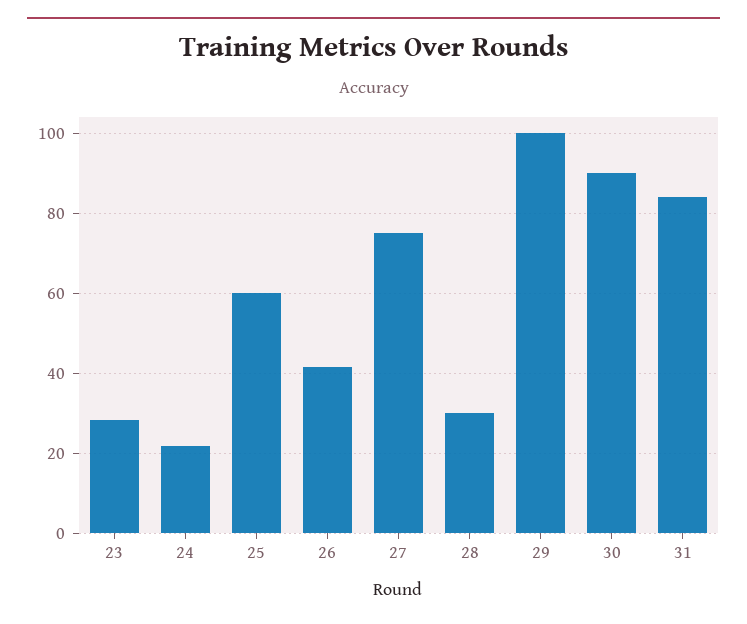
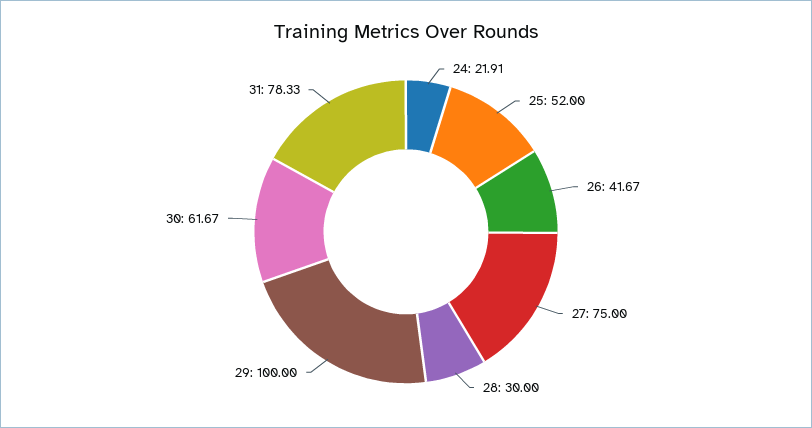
23: 28 -> none
25: 60 -> 52
30: 90 -> 61.67
31: 84 -> 78.33

